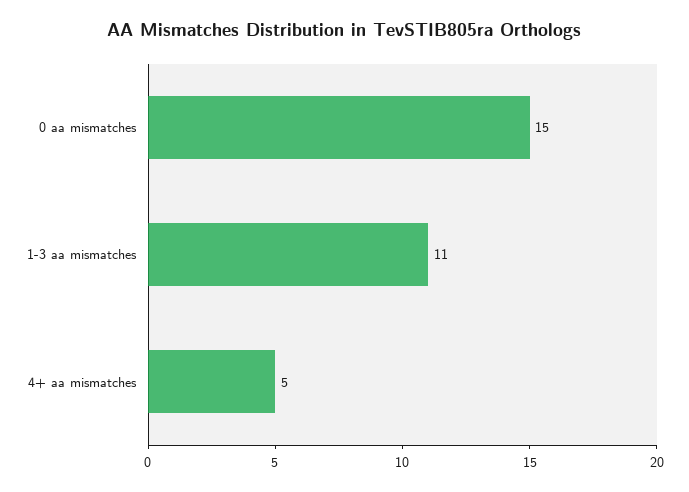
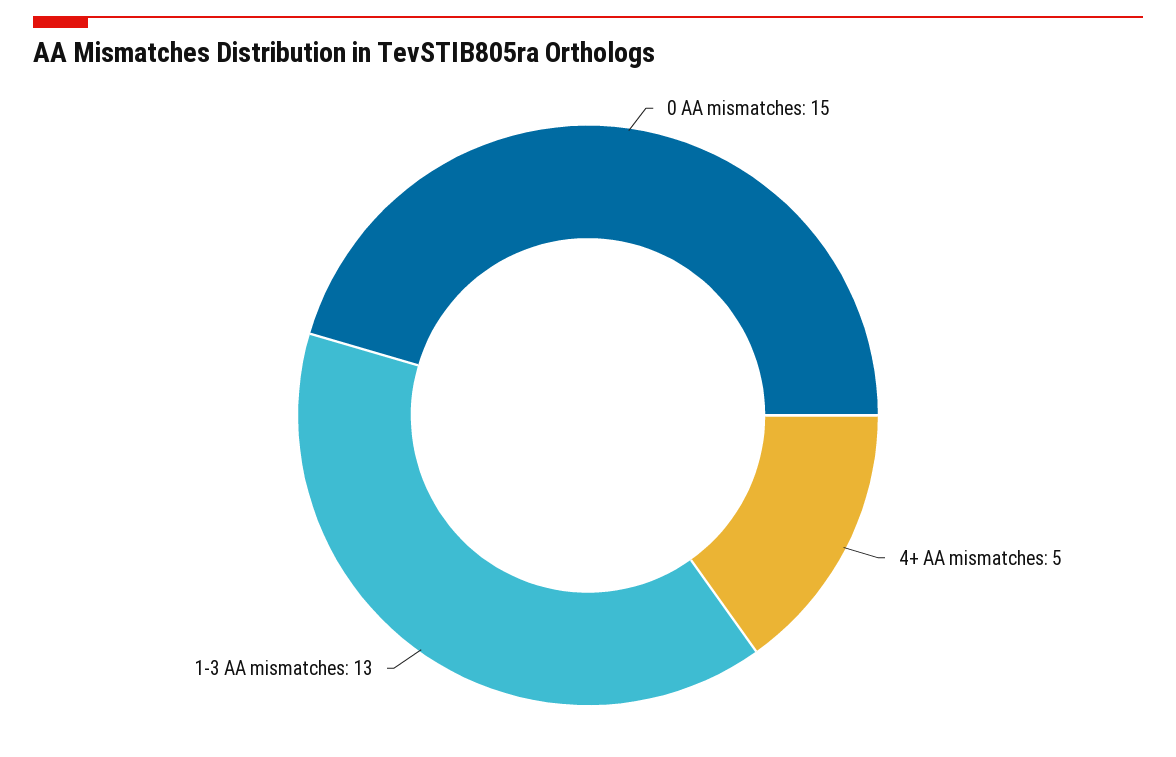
1-3 aa mismatches: 11 -> 13

